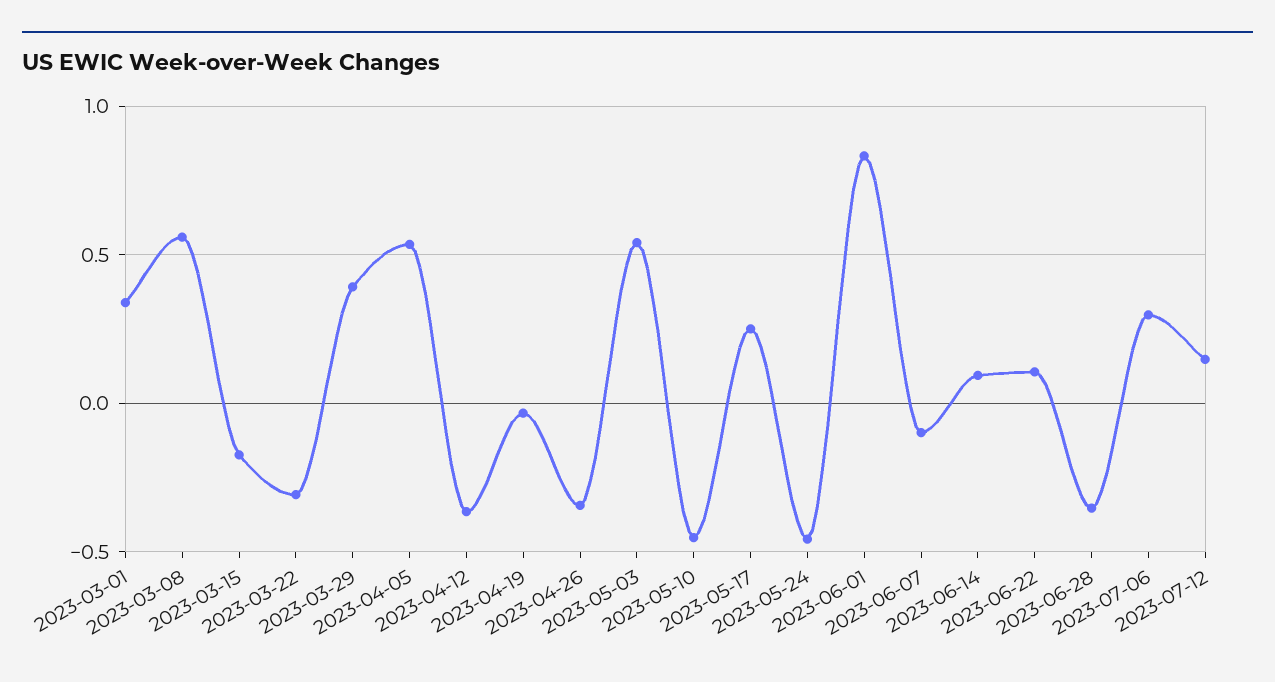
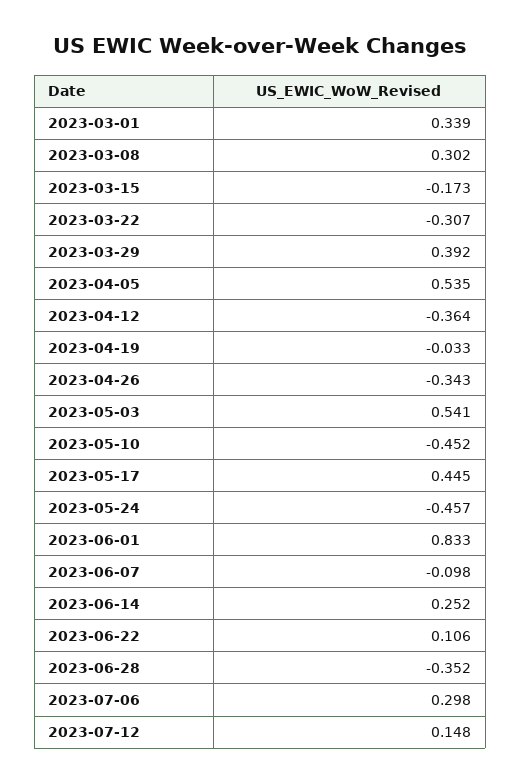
2023-03-08: 0.55 -> 0.302
2023-05-17: 0.25 -> 0.445
2023-06-14: 0.1 -> 0.252

